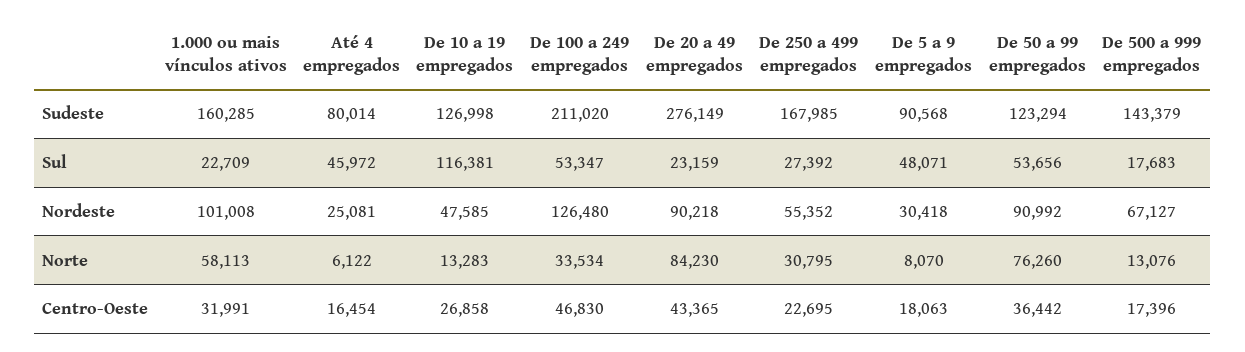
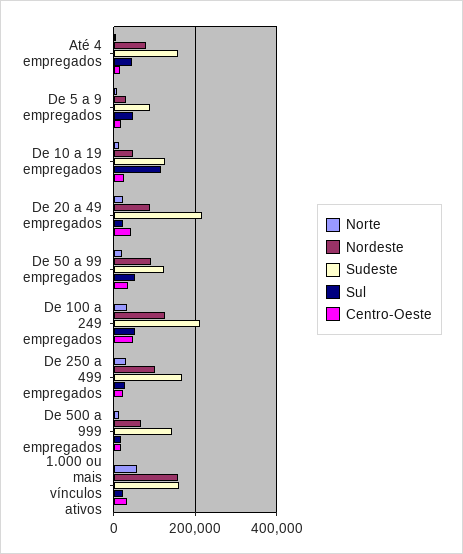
Sudeste, Até 4 empregados: 80014 -> 160000
Sudeste, De 20 a 49 empregados: 276149 -> 220000
Nordeste, 1.000 ou mais vínculos ativos: 101008 -> 160000
Nordeste, Até 4 empregados: 25081 -> 80000
Nordeste, De 250 a 499 empregados: 55352 -> 100000
Norte, De 20 a 49 empregados: 84230 -> 20000
Norte, De 50 a 99 empregados: 76260 -> 20000

